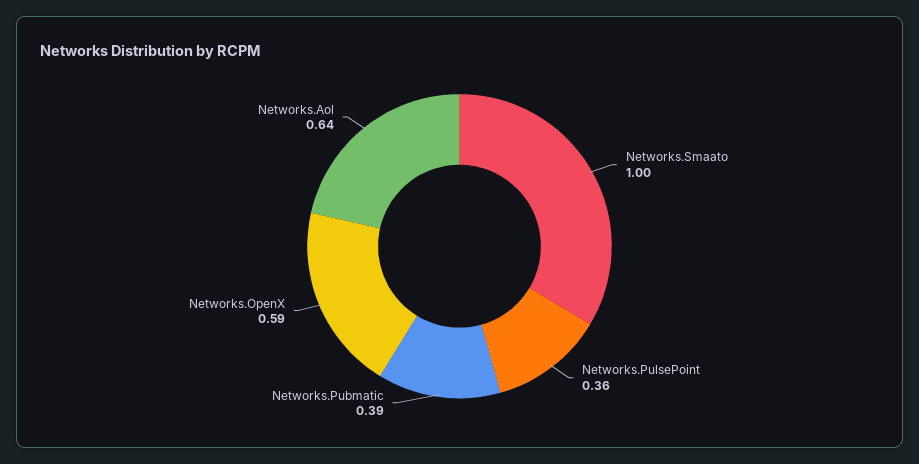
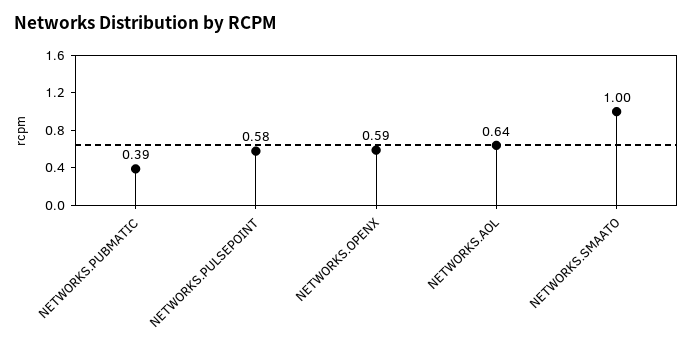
Networks.PulsePoint: 0.36 -> 0.58

